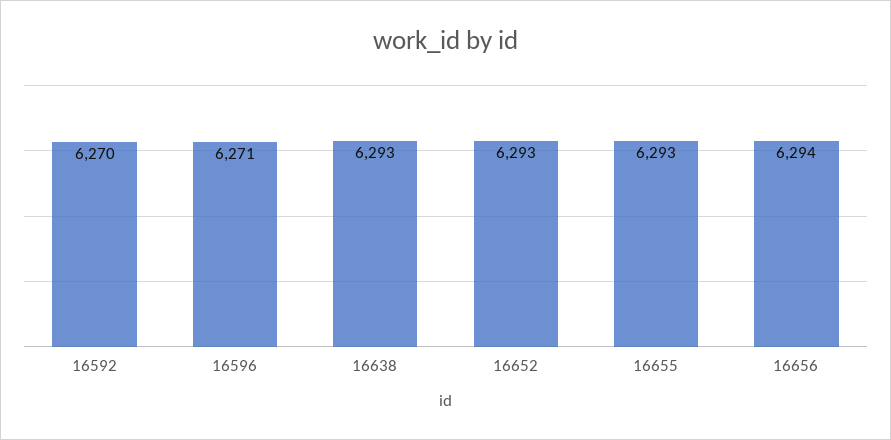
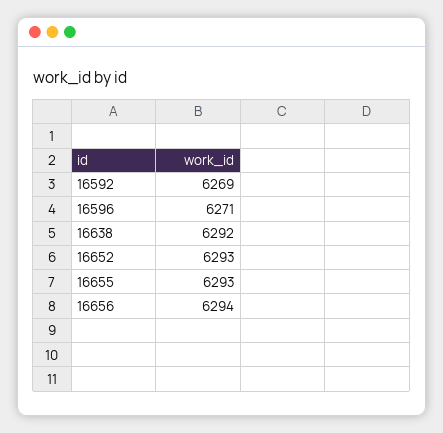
16592: 6270 -> 6269
16638: 6293 -> 6292

